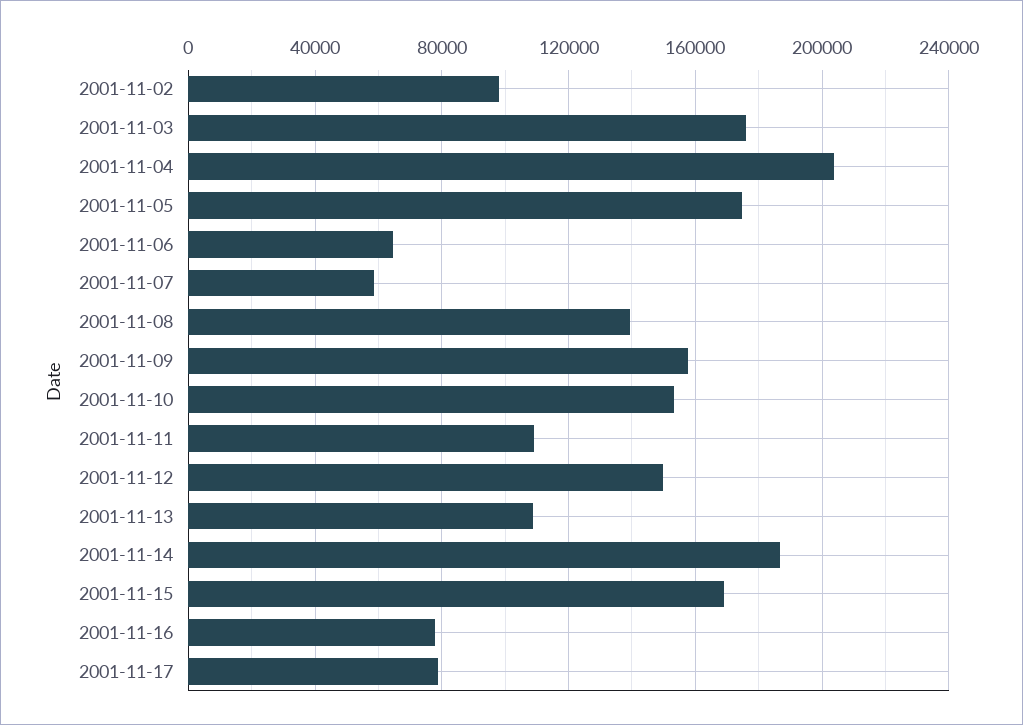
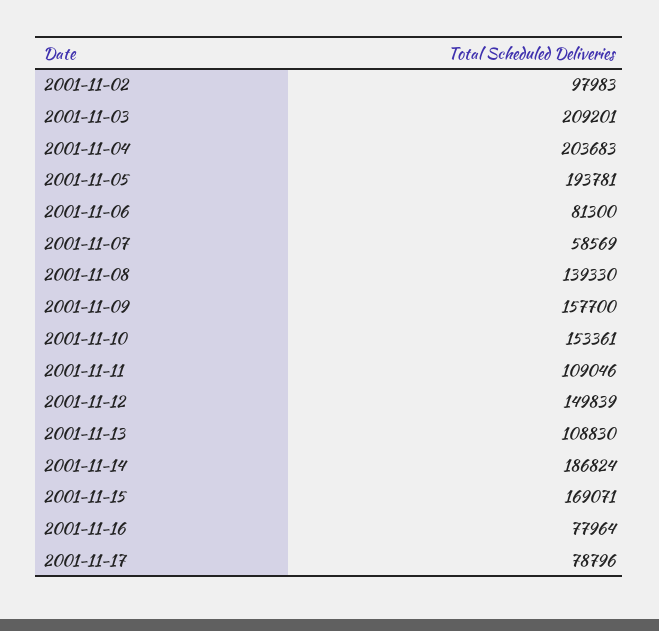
2001-11-03: 175000 -> 209201
2001-11-05: 175000 -> 193781
2001-11-06: 65000 -> 81300

